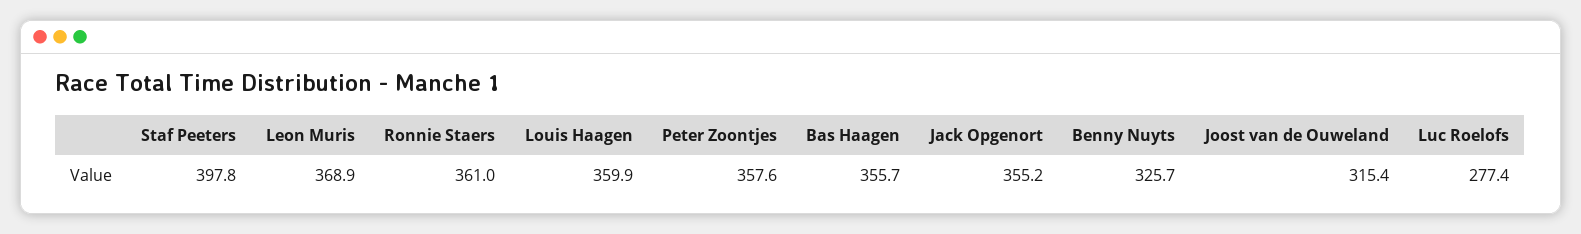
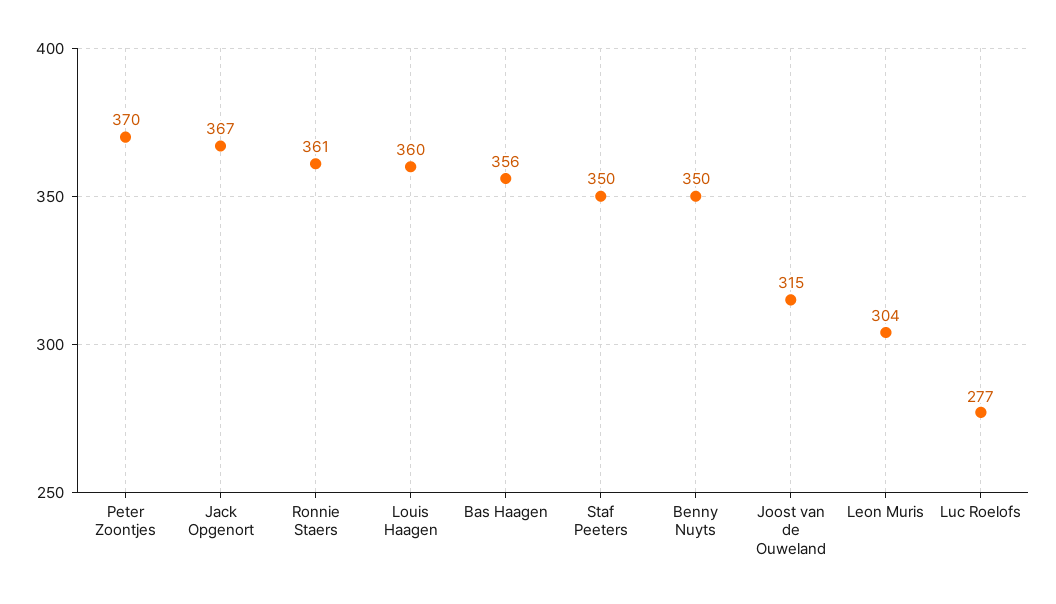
Staf Peeters: 397.8 -> 350
Leon Muris: 368.9 -> 304
Peter Zoontjes: 357.6 -> 370
Jack Opgenort: 355.2 -> 367
Benny Nuyts: 325.7 -> 350

